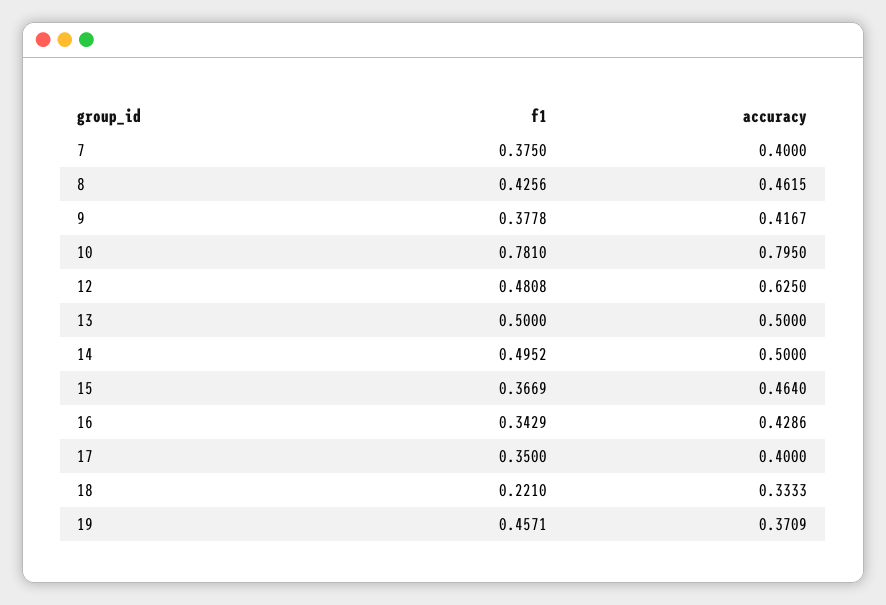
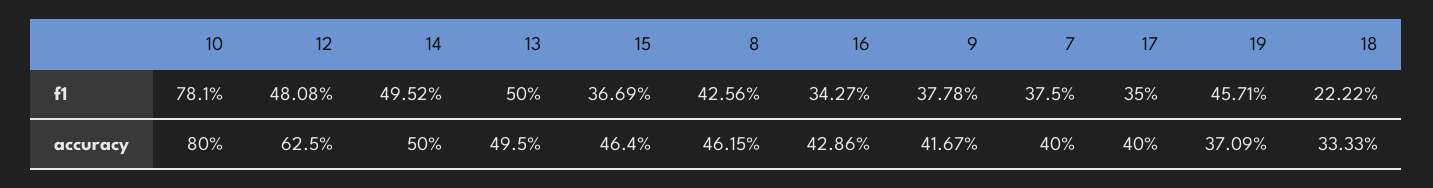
accuracy, 10: 0.795 -> 0.8
accuracy, 13: 0.5 -> 0.495
f1, 16: 0.3429 -> 0.3427
f1, 18: 0.221 -> 0.2222

